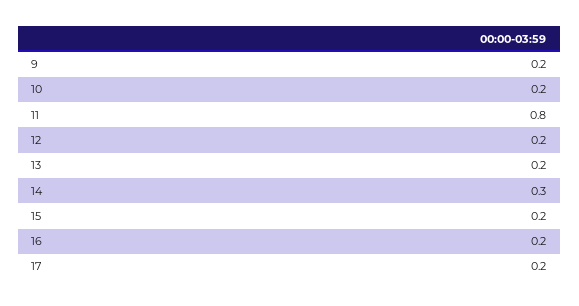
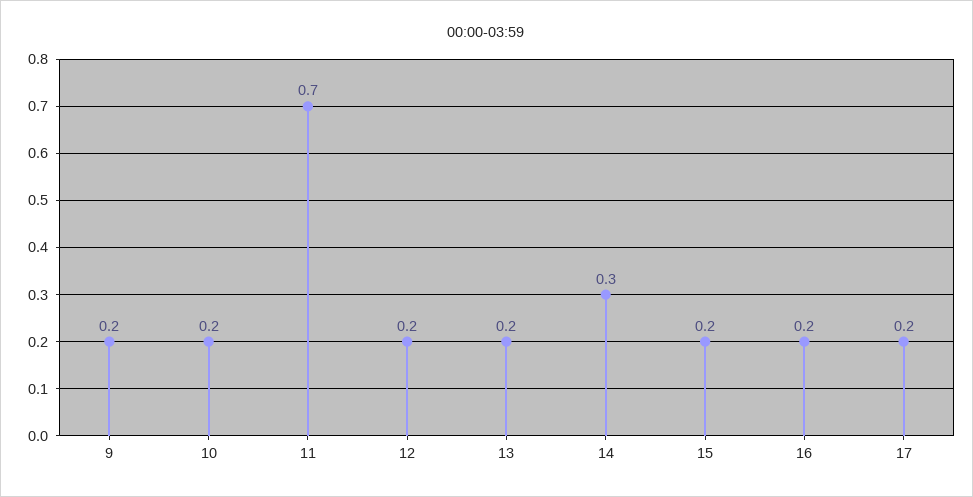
11: 0.8 -> 0.7

